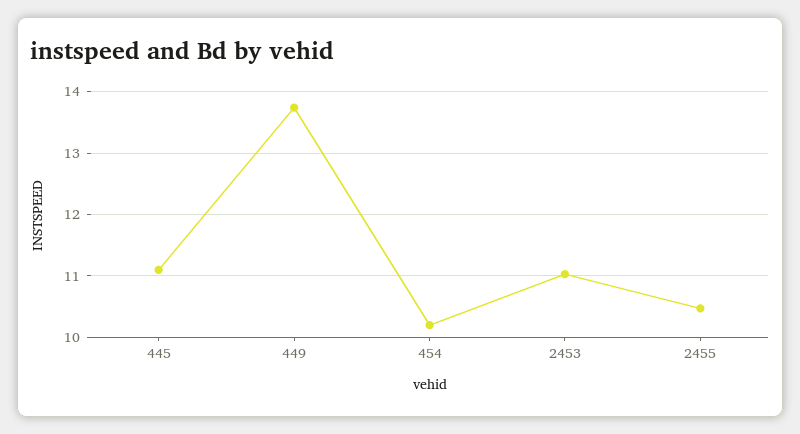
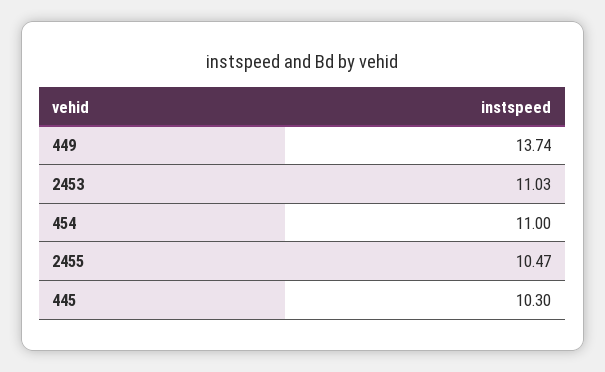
445: 11.1 -> 10.3
454: 10.2 -> 11

